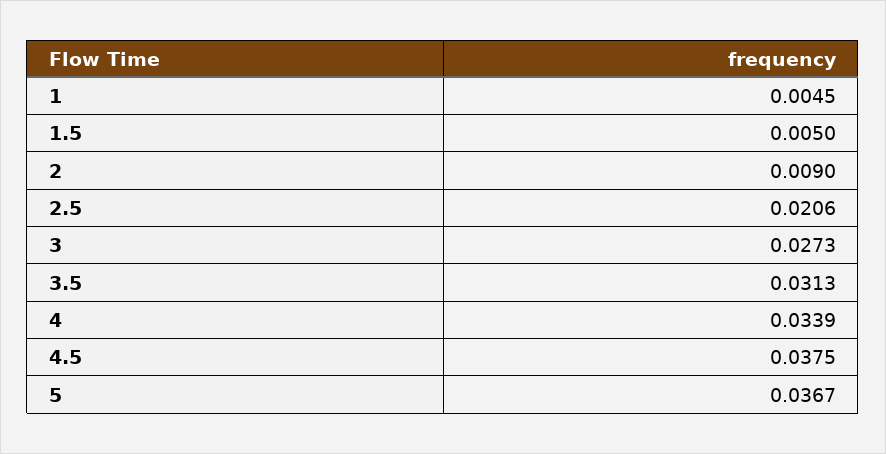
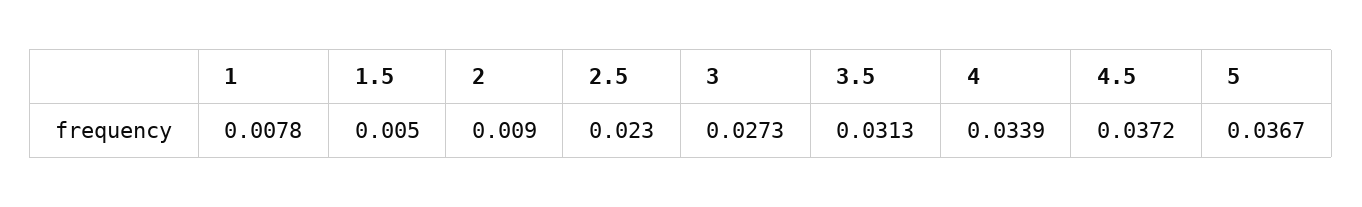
1: 0.0045 -> 0.0078
2.5: 0.0206 -> 0.023
4.5: 0.0375 -> 0.0372

